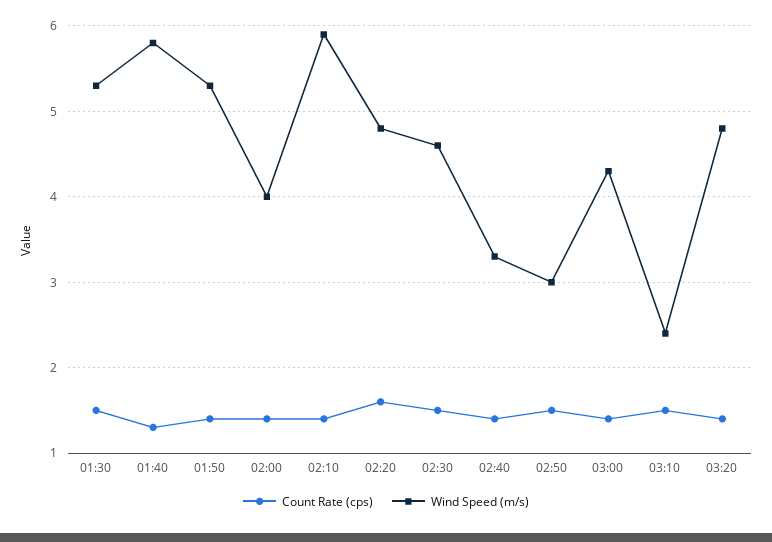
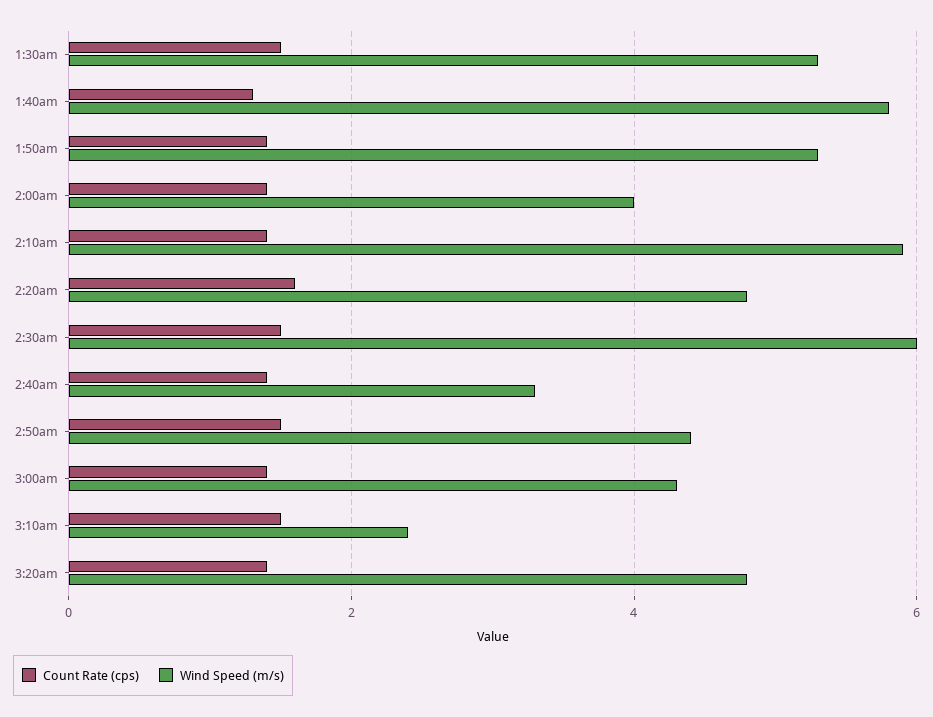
Wind Speed (m/s), 02:30: 4.6 -> 6
Wind Speed (m/s), 02:50: 3 -> 4.5

